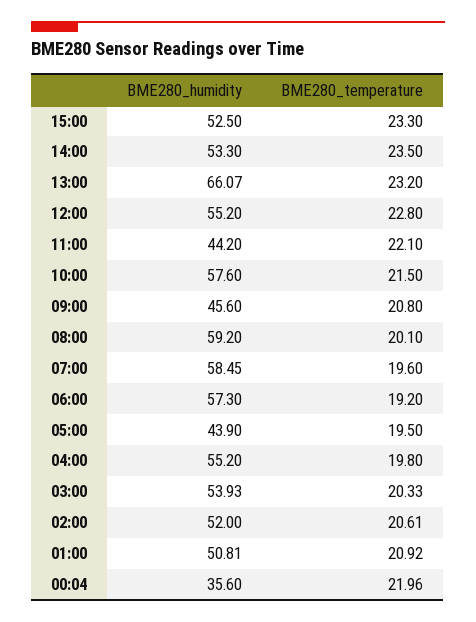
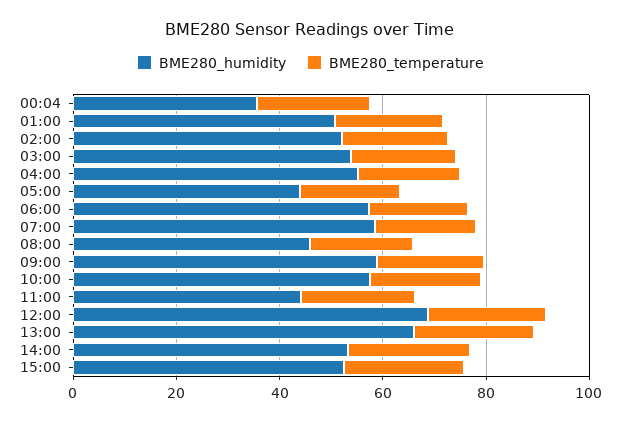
BME280_humidity, 12:00: 55.2 -> 70
BME280_humidity, 09:00: 45.6 -> 60
BME280_humidity, 08:00: 59.2 -> 45

